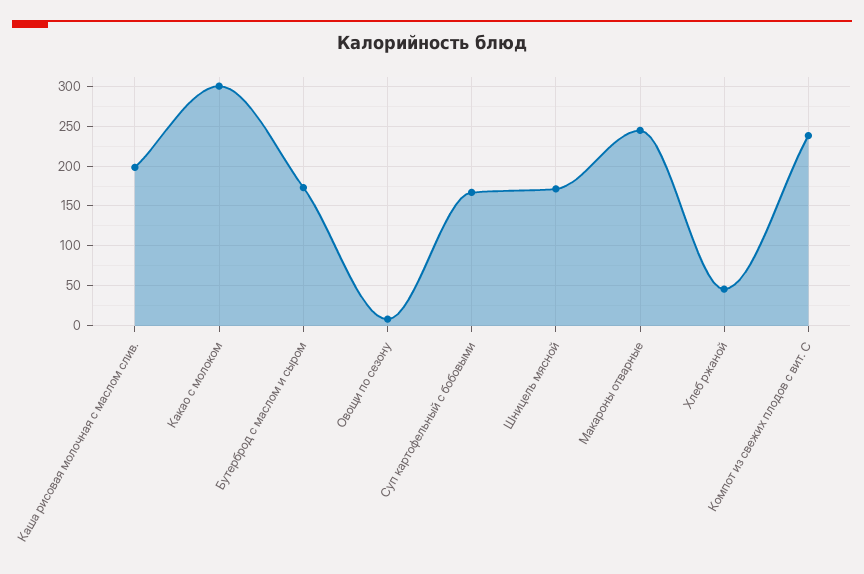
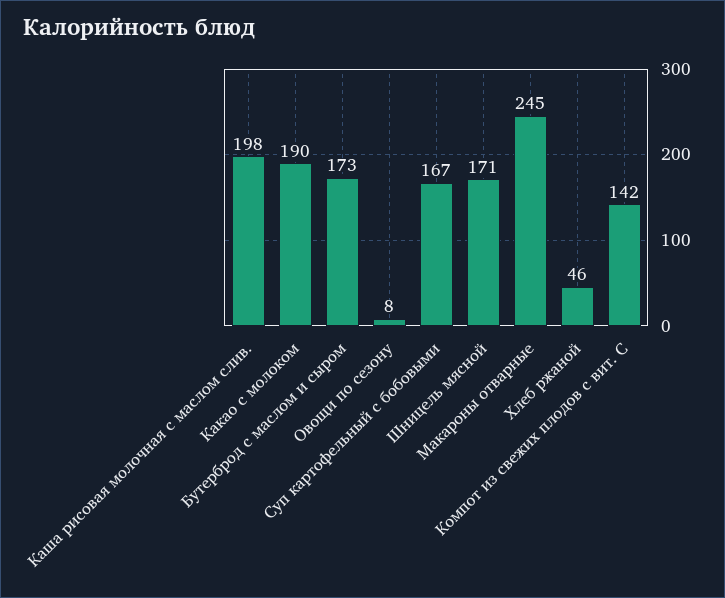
Какао с молоком: 300 -> 190
Компот из свежих плодов с вит. С: 240 -> 142

